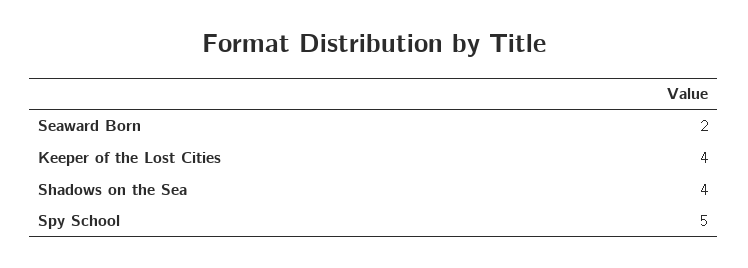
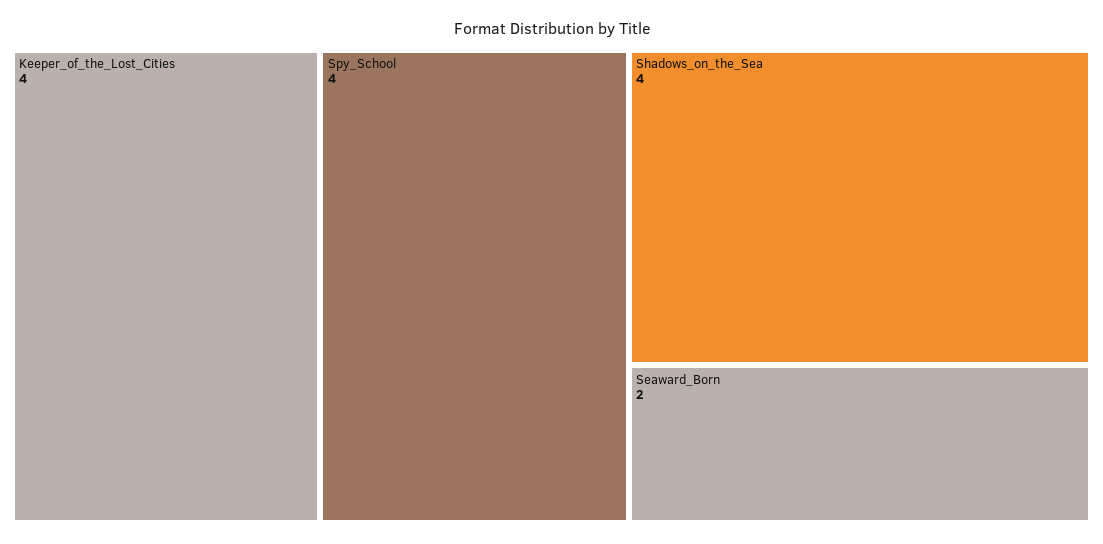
Spy School: 5 -> 4

